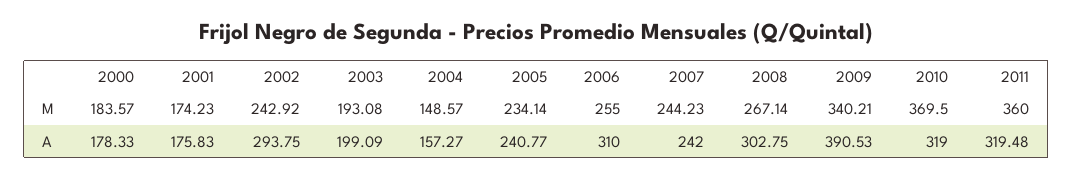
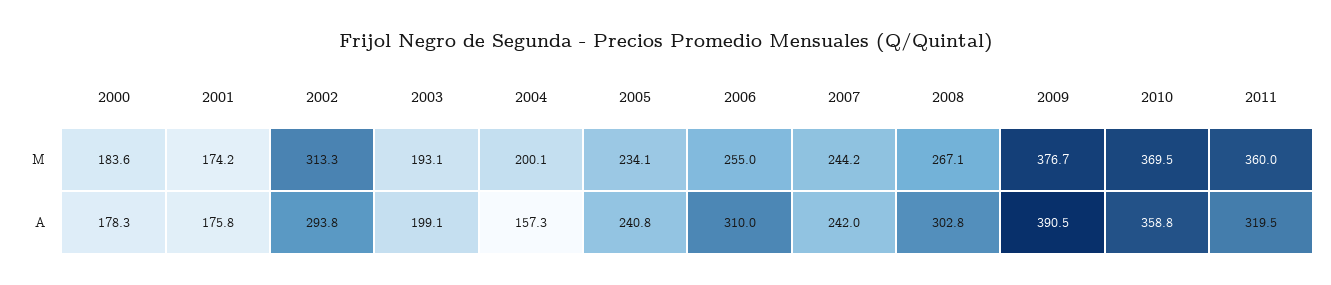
2002, M: 242.92 -> 313.3
2004, M: 148.57 -> 200.1
2009, M: 340.21 -> 376.7
2010, A: 319 -> 358.8

